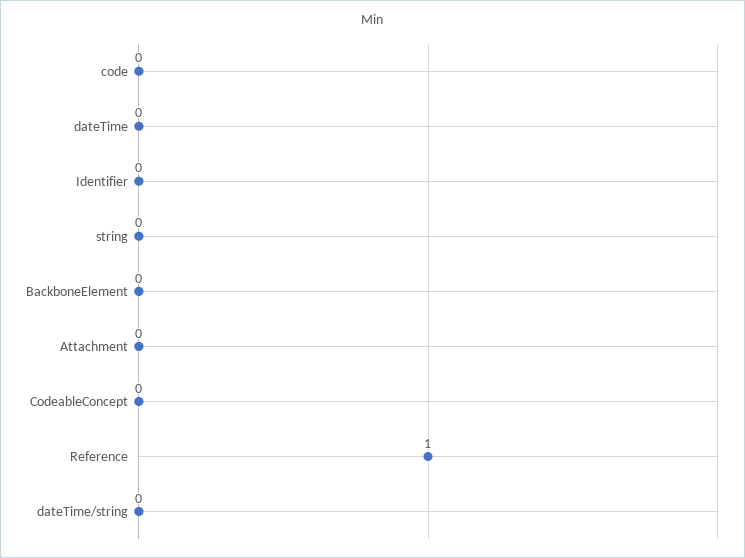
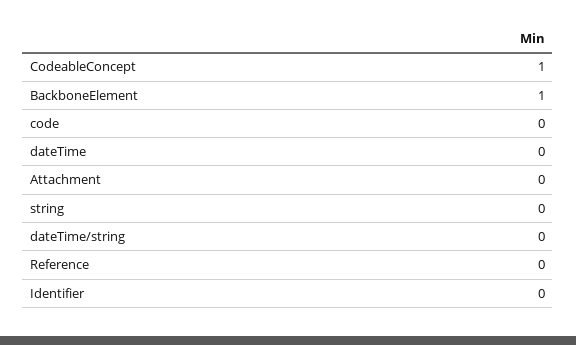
BackboneElement: 0 -> 1
CodeableConcept: 0 -> 1
Reference: 1 -> 0

